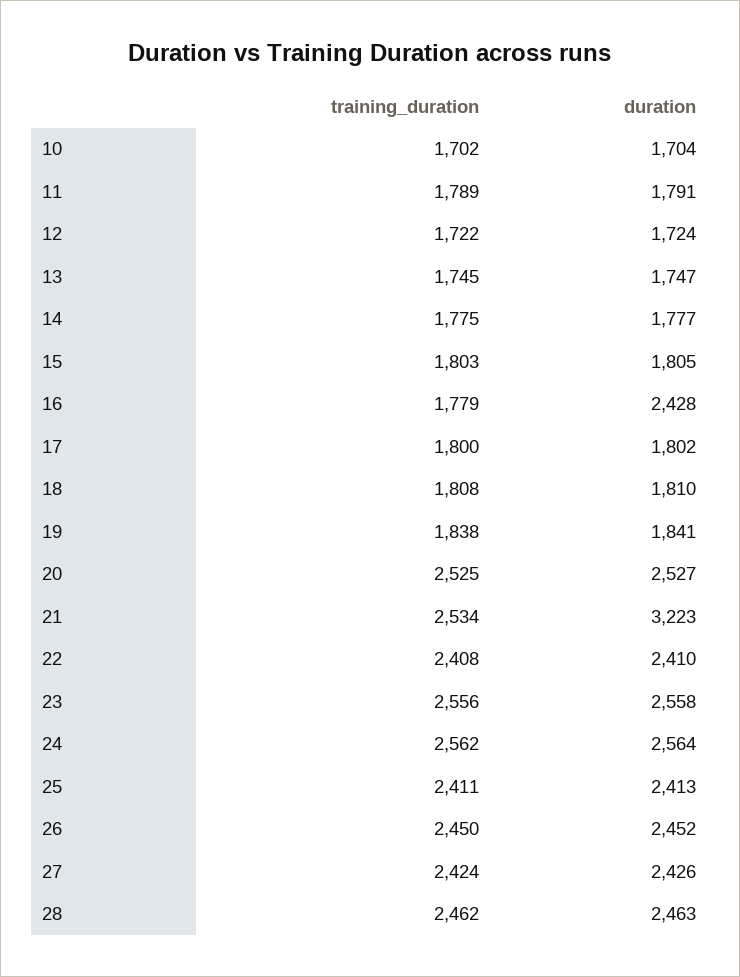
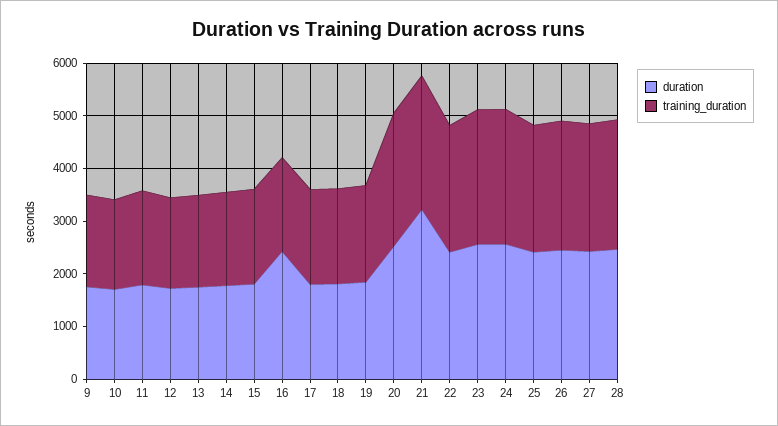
duration, 9: none -> 1800
training_duration, 9: none -> 1800

